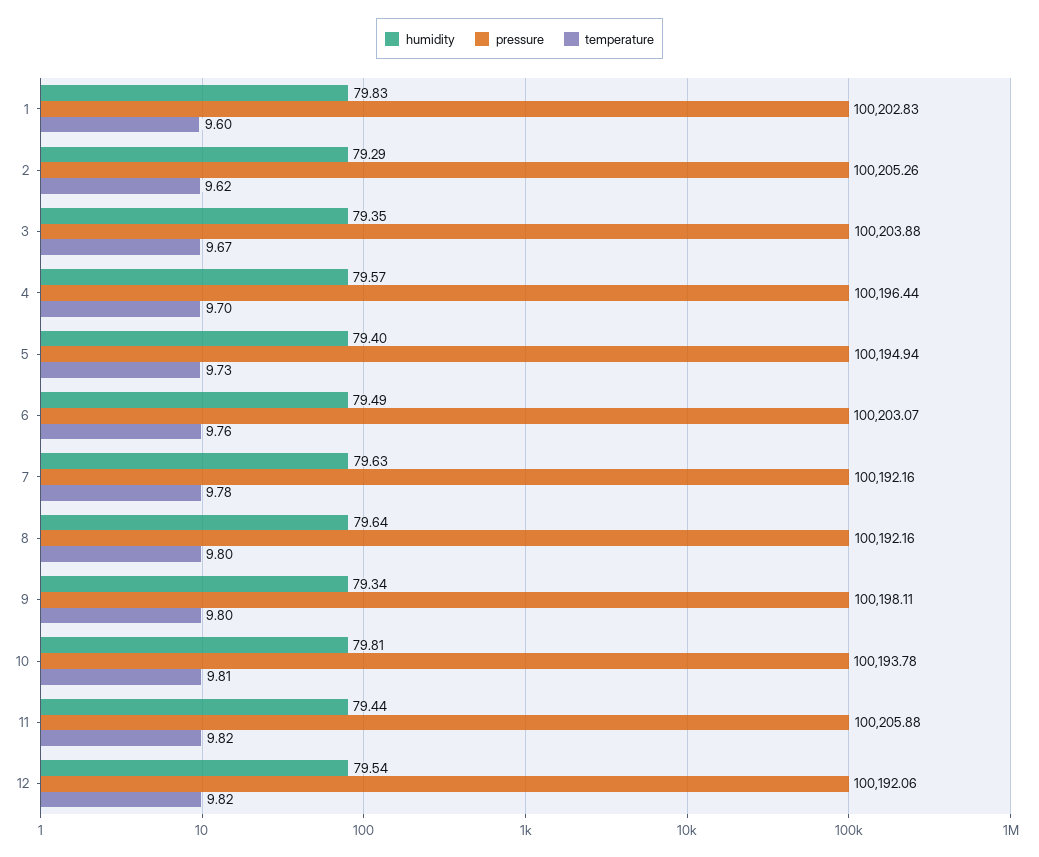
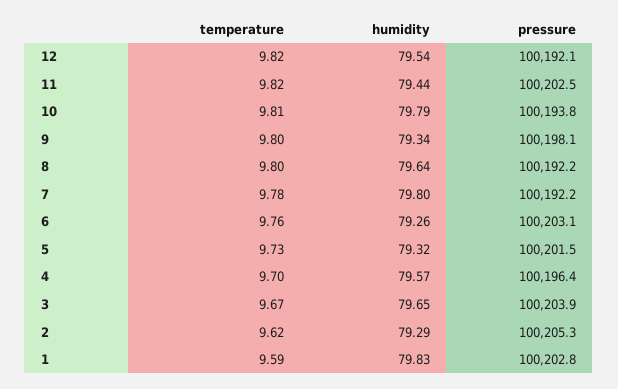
temperature, 1: 9.6 -> 9.59
humidity, 3: 79.35 -> 79.65
humidity, 5: 79.4 -> 79.32
pressure, 5: 100194.94 -> 100201.5
humidity, 6: 79.49 -> 79.26
humidity, 7: 79.63 -> 79.8
humidity, 10: 79.81 -> 79.79
pressure, 11: 100205.88 -> 100202.5

